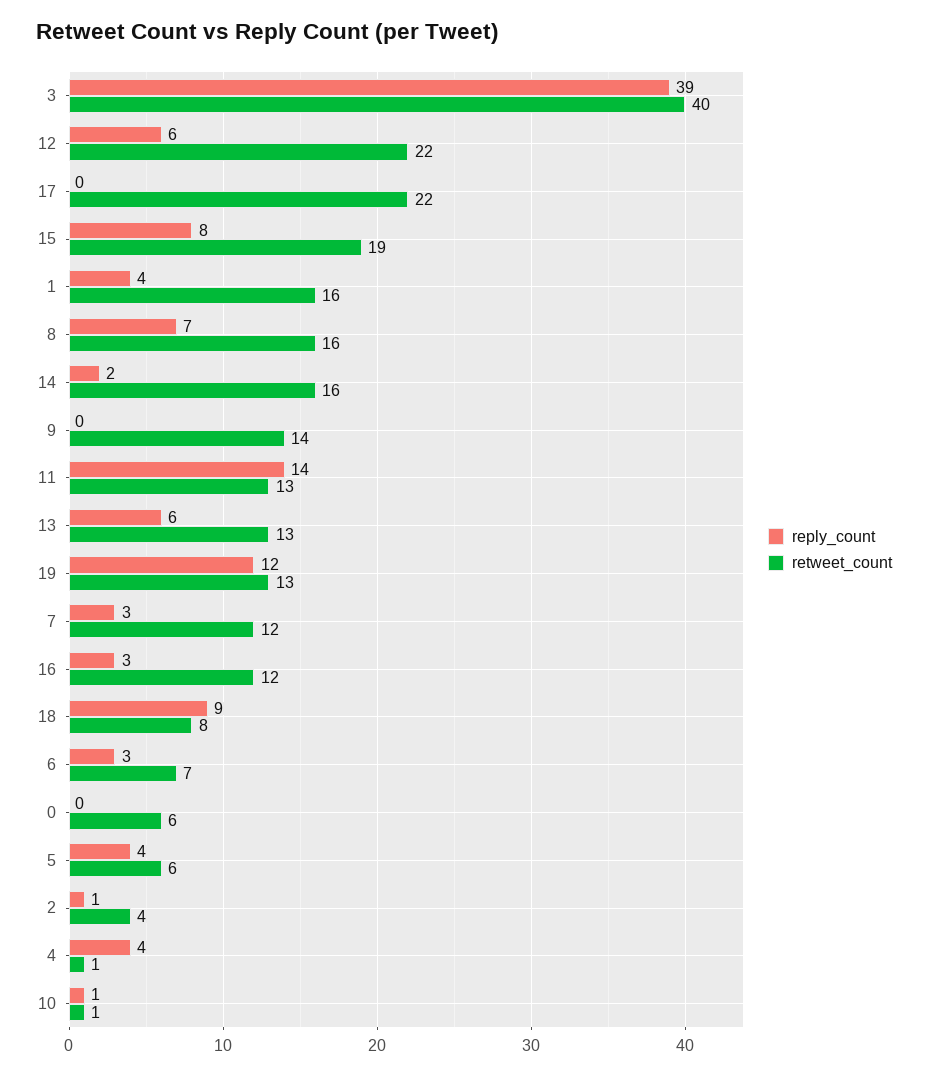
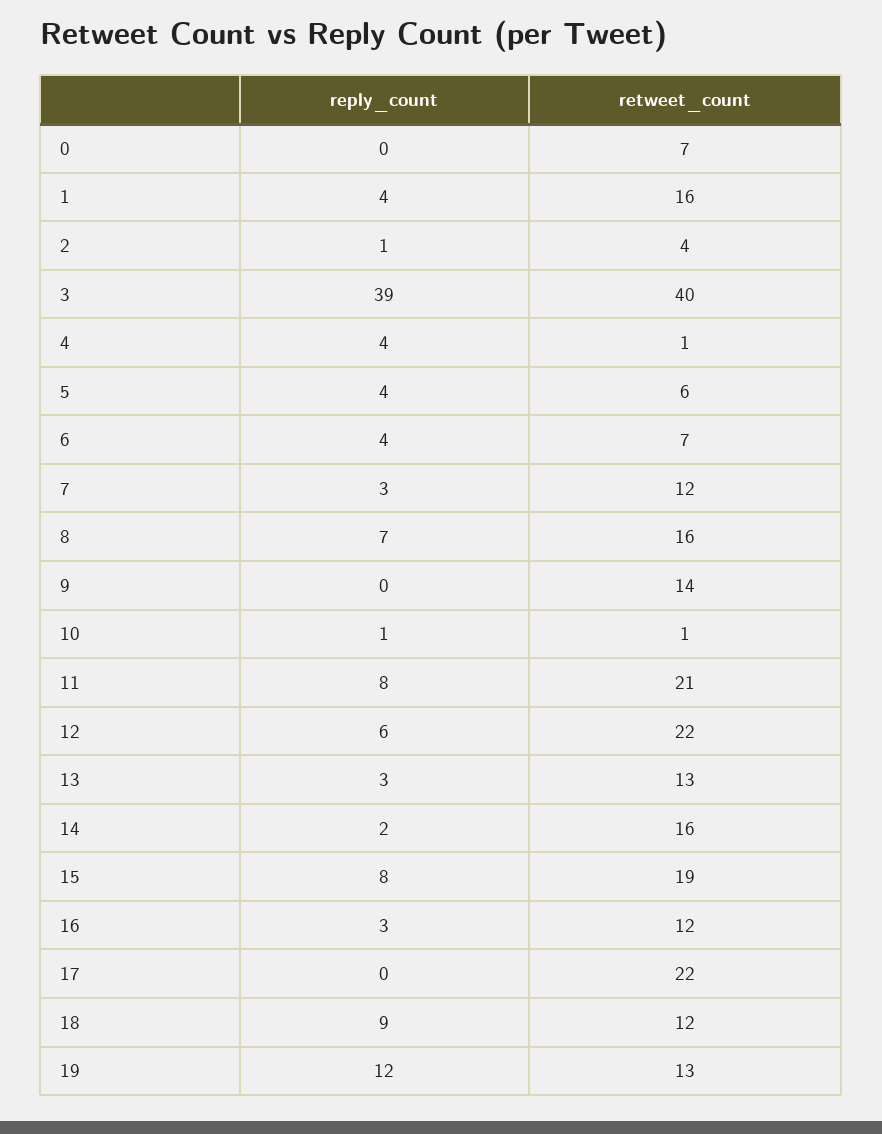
reply_count, 11: 14 -> 8
retweet_count, 11: 13 -> 21
reply_count, 13: 6 -> 3
retweet_count, 18: 8 -> 12
reply_count, 6: 3 -> 4
retweet_count, 0: 6 -> 7

